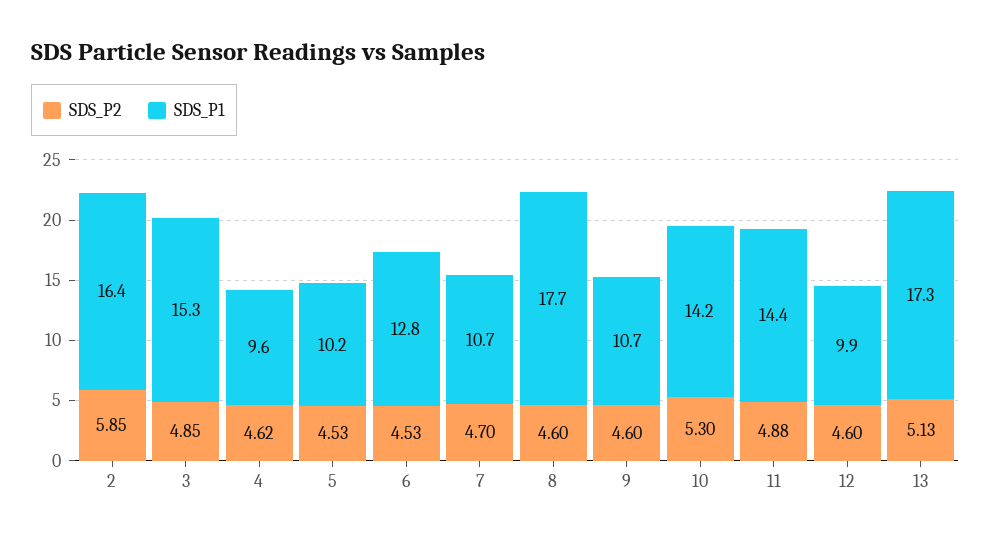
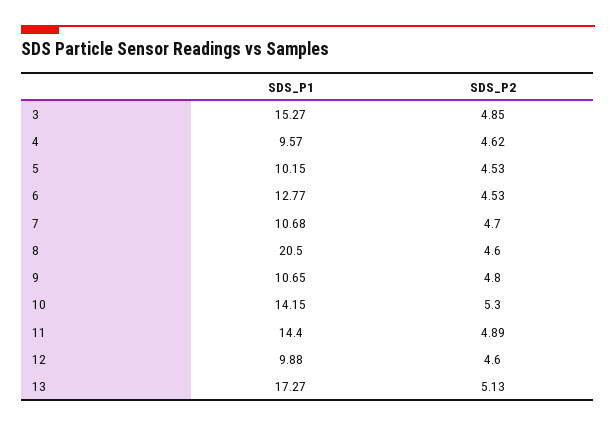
SDS_P2, 2: 5.85 -> none
SDS_P1, 2: 16.4 -> none
SDS_P1, 8: 17.7 -> 20.5
SDS_P2, 9: 4.6 -> 4.8
SDS_P2, 11: 4.88 -> 4.89

